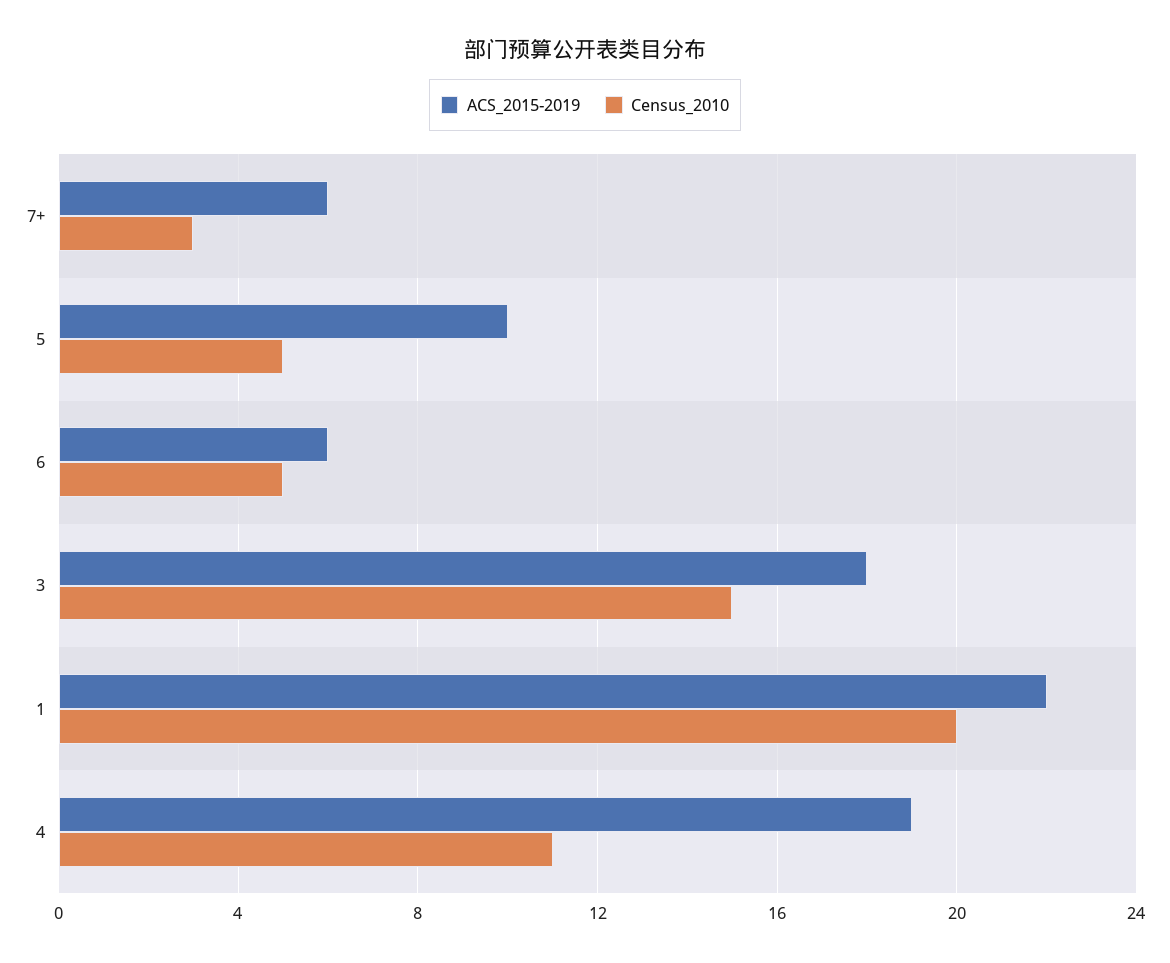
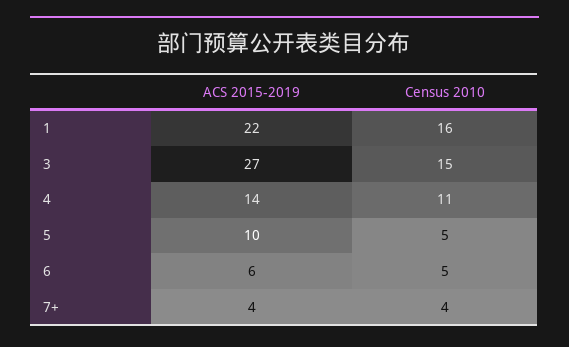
ACS_2015-2019, 7+: 6 -> 4
Census_2010, 7+: 3 -> 4
ACS_2015-2019, 3: 18 -> 27
Census_2010, 1: 20 -> 16
ACS_2015-2019, 4: 19 -> 14

